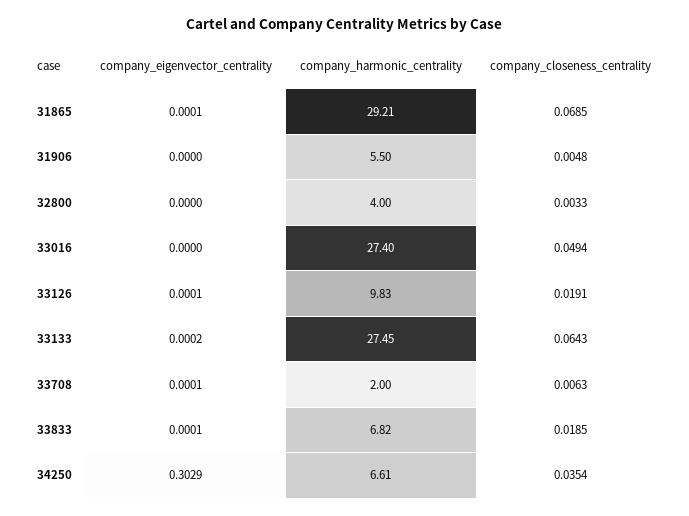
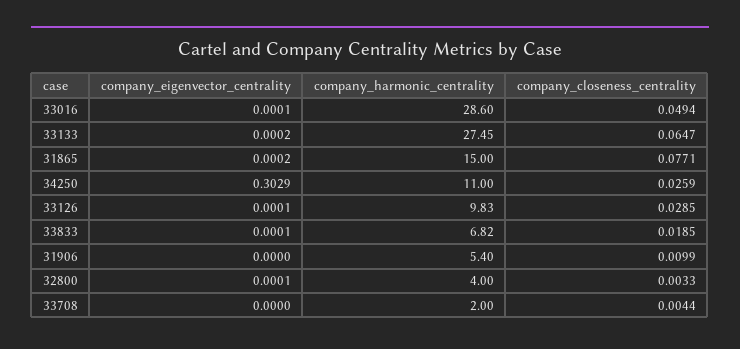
company_eigenvector_centrality, 31865: 0.0001 -> 0.0002
company_harmonic_centrality, 31865: 29.21 -> 15
company_closeness_centrality, 31865: 0.0685 -> 0.0771
company_harmonic_centrality, 31906: 5.5 -> 5.4
company_closeness_centrality, 31906: 0.0048 -> 0.0099
company_eigenvector_centrality, 32800: 0 -> 0.0001
company_eigenvector_centrality, 33016: 0 -> 0.0001
company_harmonic_centrality, 33016: 27.4 -> 28.6
company_closeness_centrality, 33126: 0.0191 -> 0.0285
company_closeness_centrality, 33133: 0.0643 -> 0.0647
company_eigenvector_centrality, 33708: 0.0001 -> 0
company_closeness_centrality, 33708: 0.0063 -> 0.0044
company_harmonic_centrality, 34250: 6.61 -> 11
company_closeness_centrality, 34250: 0.0354 -> 0.0259

